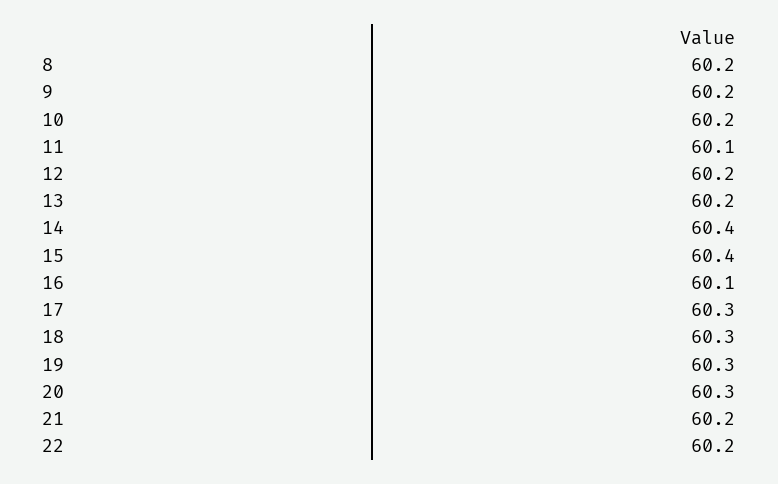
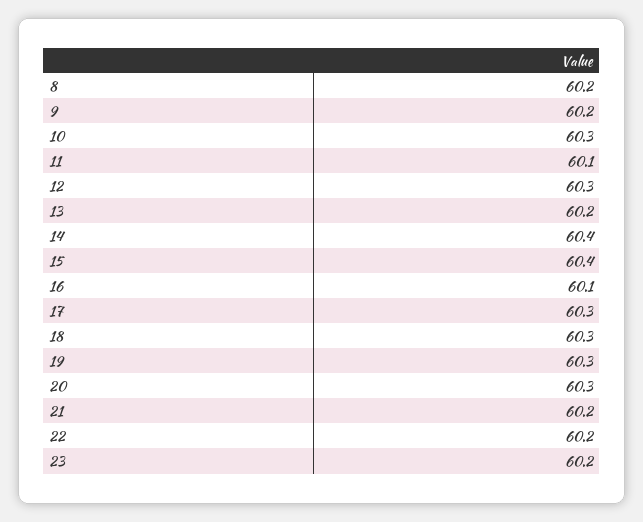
10: 60.2 -> 60.3
12: 60.2 -> 60.3
23: none -> 60.2

